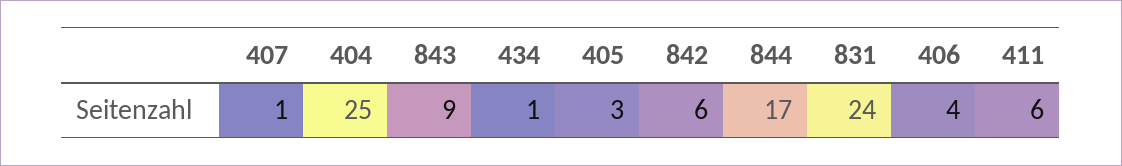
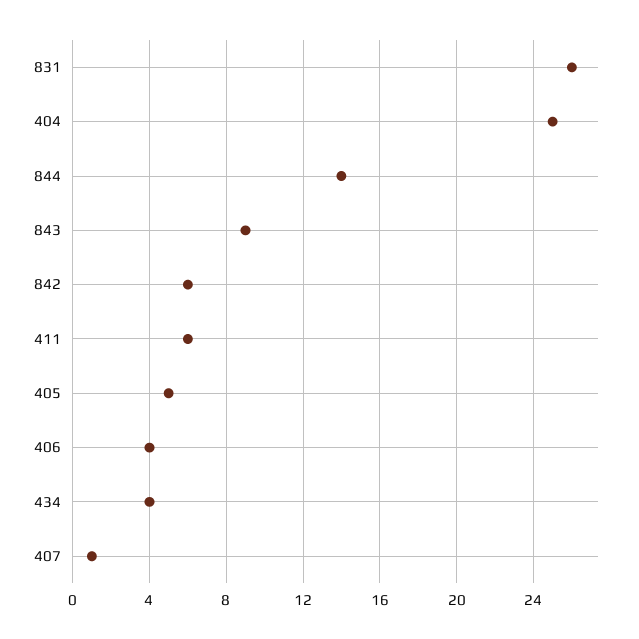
434: 1 -> 4
405: 3 -> 5
844: 17 -> 14
831: 24 -> 26

